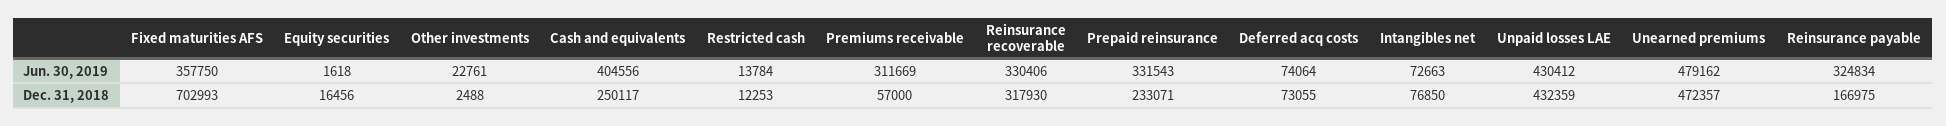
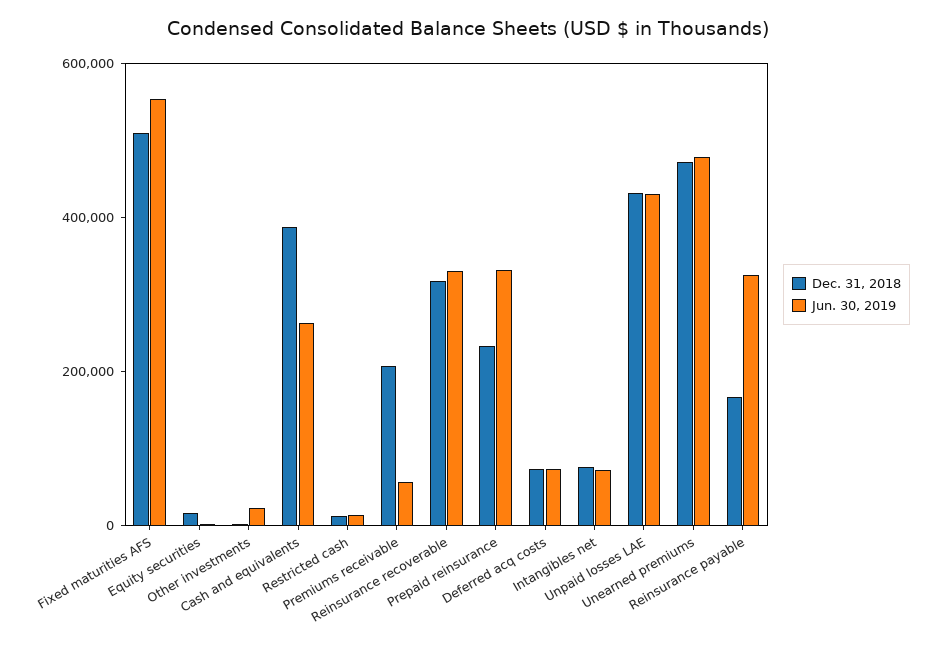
Jun. 30, 2019, Fixed maturities AFS: 357750 -> 550000
Jun. 30, 2019, Cash and equivalents: 404556 -> 250000
Jun. 30, 2019, Premiums receivable: 311669 -> 50000
Dec. 31, 2018, Fixed maturities AFS: 702993 -> 500000
Dec. 31, 2018, Cash and equivalents: 250117 -> 400000
Dec. 31, 2018, Premiums receivable: 57000 -> 200000

